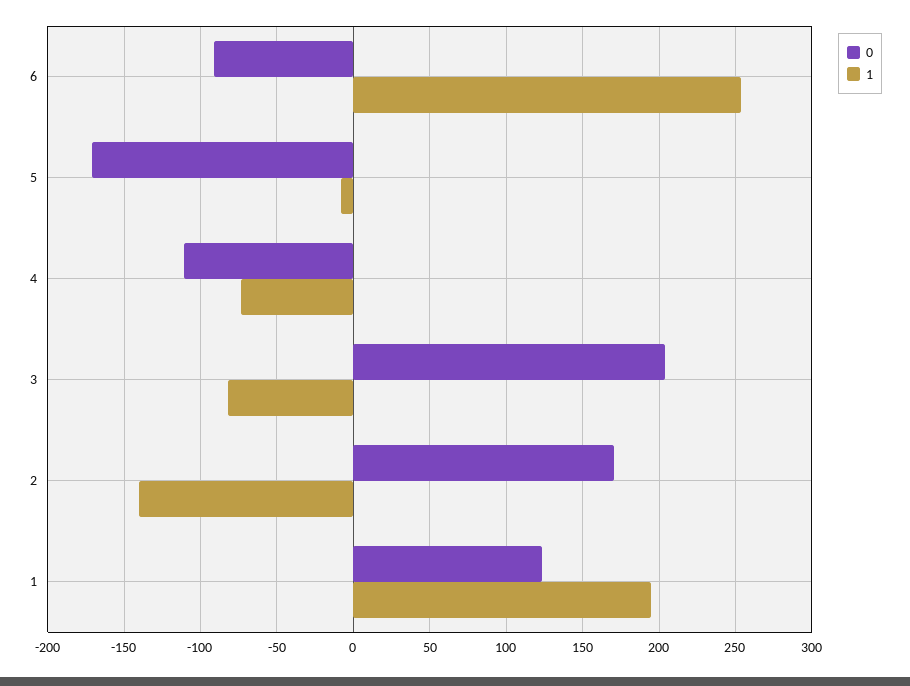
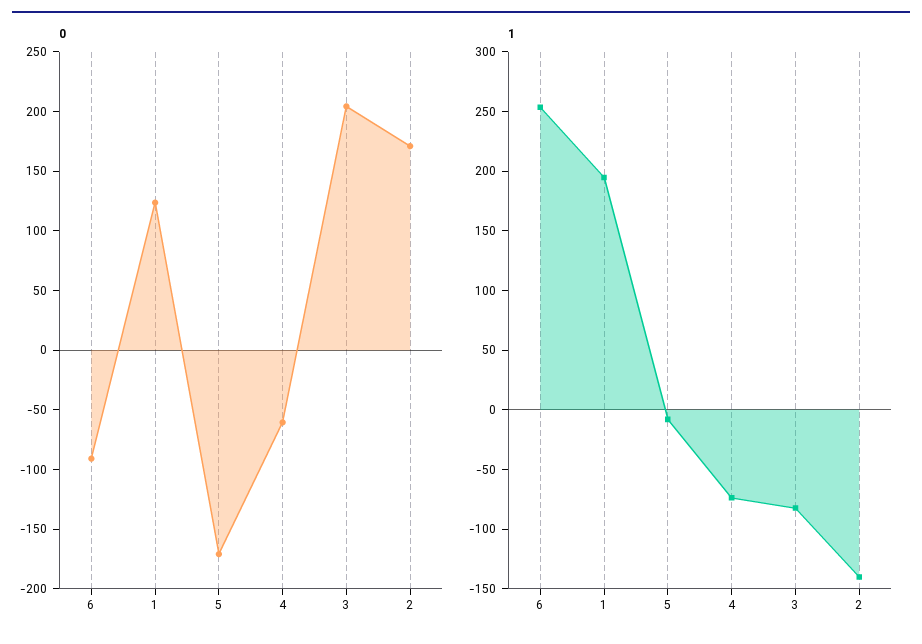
0, 4: -110 -> -60

